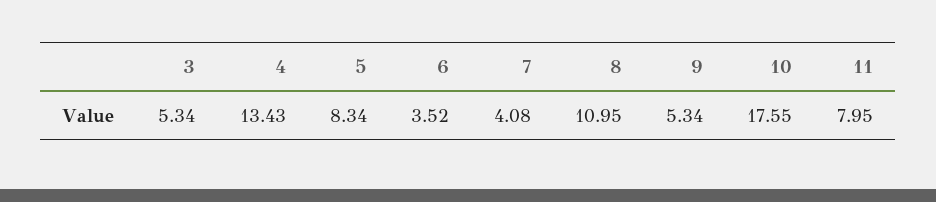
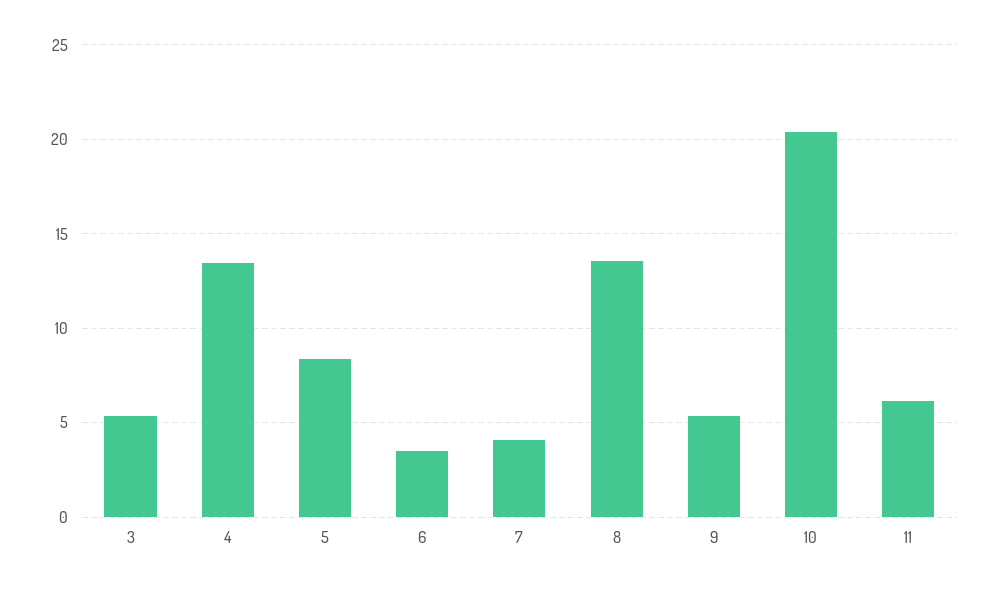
8: 10.95 -> 13.5
10: 17.55 -> 20.5
11: 7.95 -> 6

